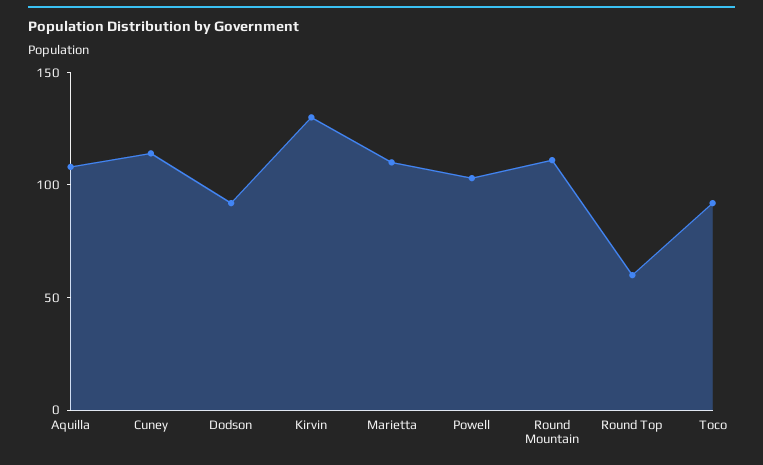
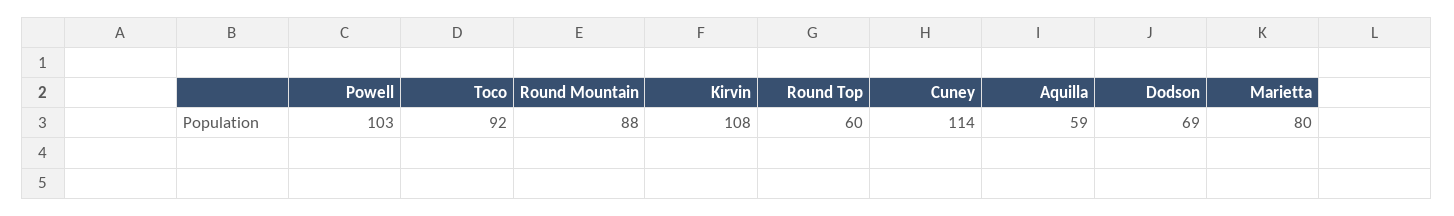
Aquilla: 110 -> 59
Dodson: 90 -> 69
Kirvin: 130 -> 108
Marietta: 110 -> 80
Round Mountain: 110 -> 88

